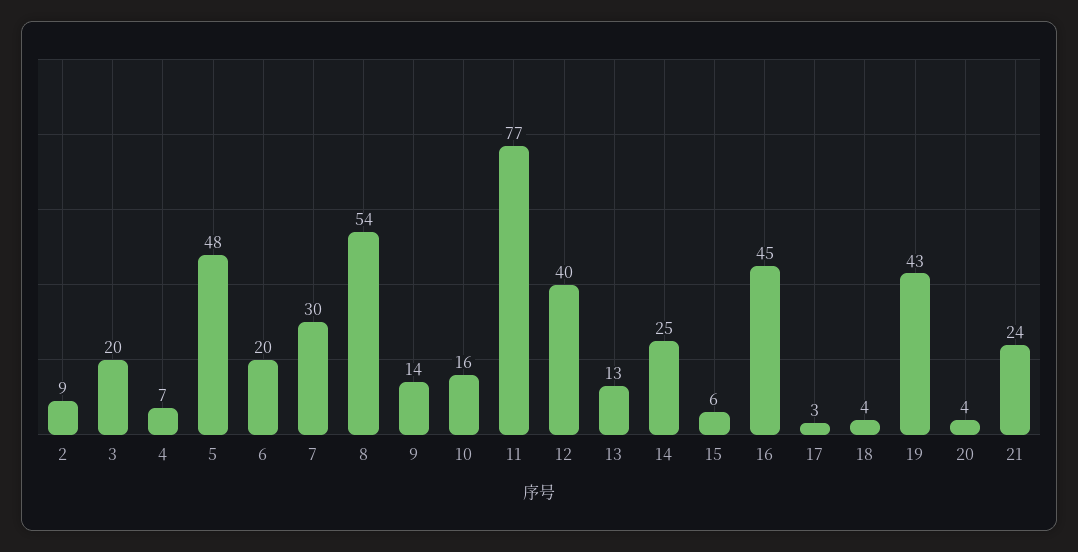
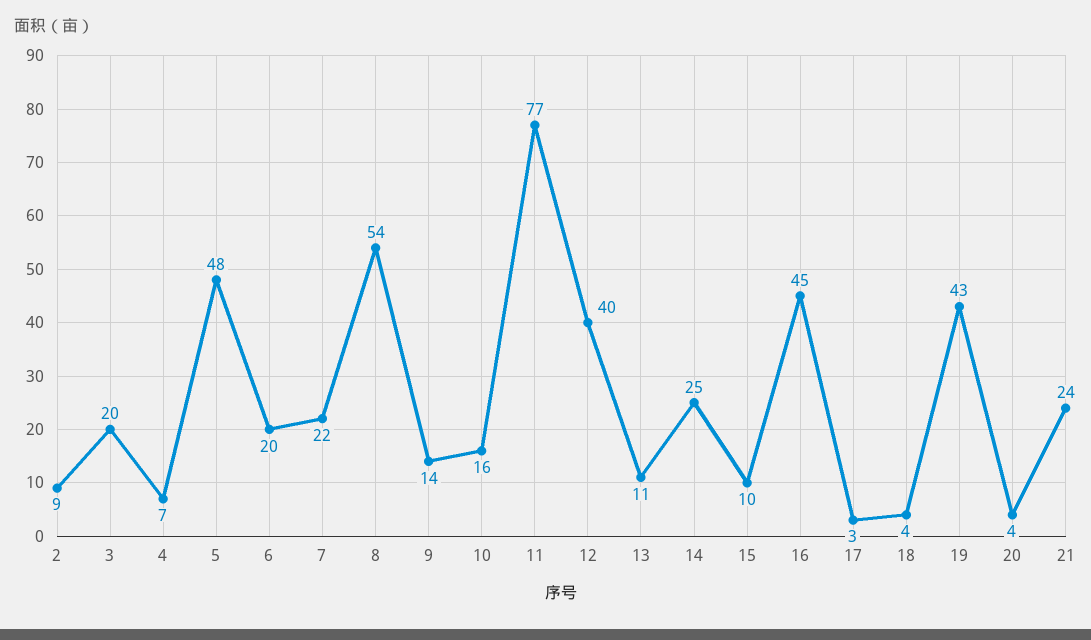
7: 30 -> 22
13: 13 -> 11
15: 6 -> 10

